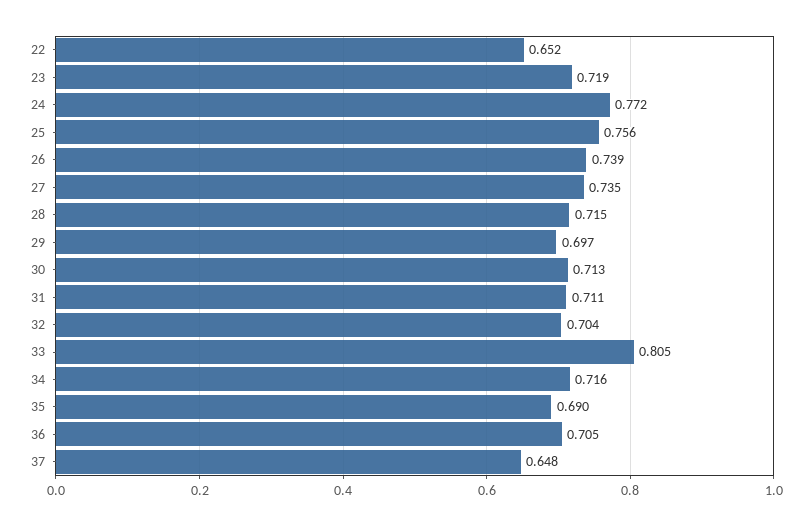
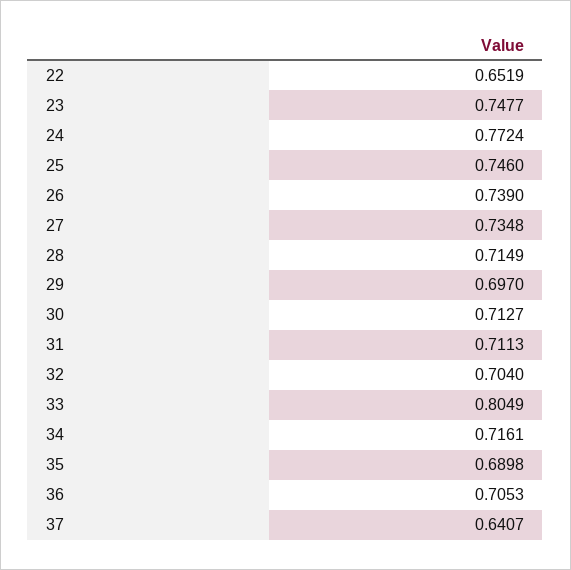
23: 0.719 -> 0.7477
25: 0.756 -> 0.746
37: 0.648 -> 0.6407

